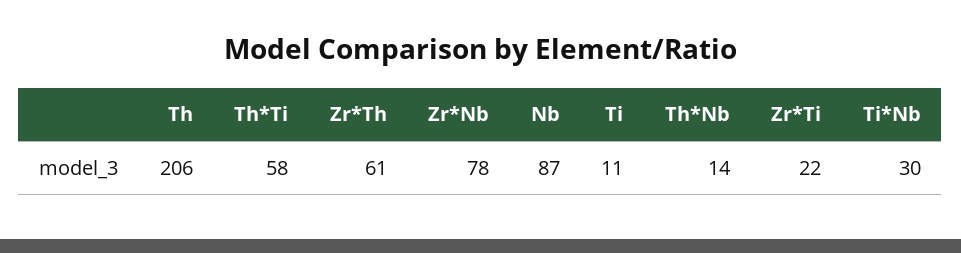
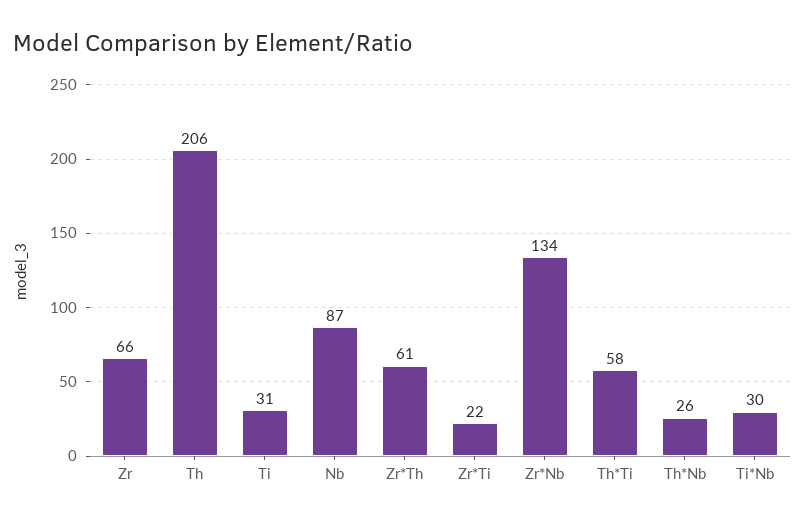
Zr*Nb: 78 -> 134
Ti: 11 -> 31
Th*Nb: 14 -> 26
Zr: none -> 66

